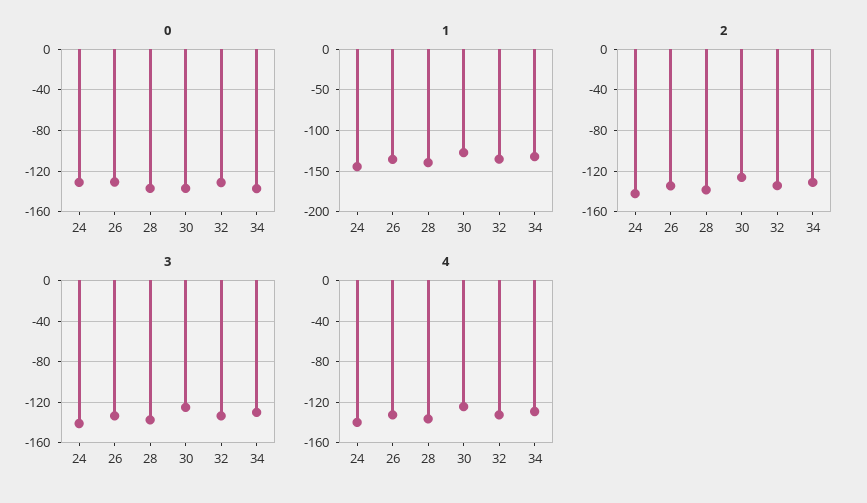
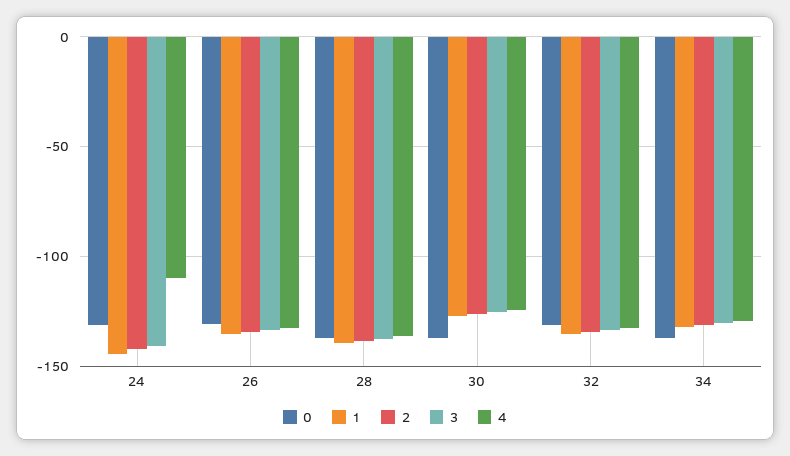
4, 24: -140 -> -110

